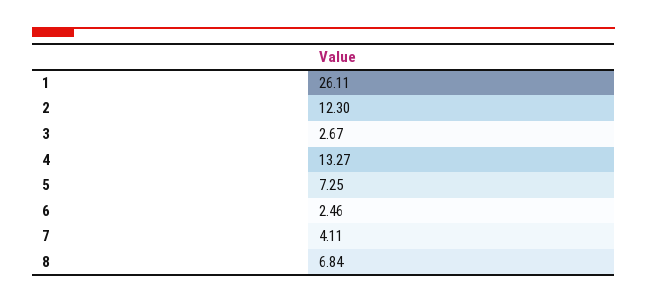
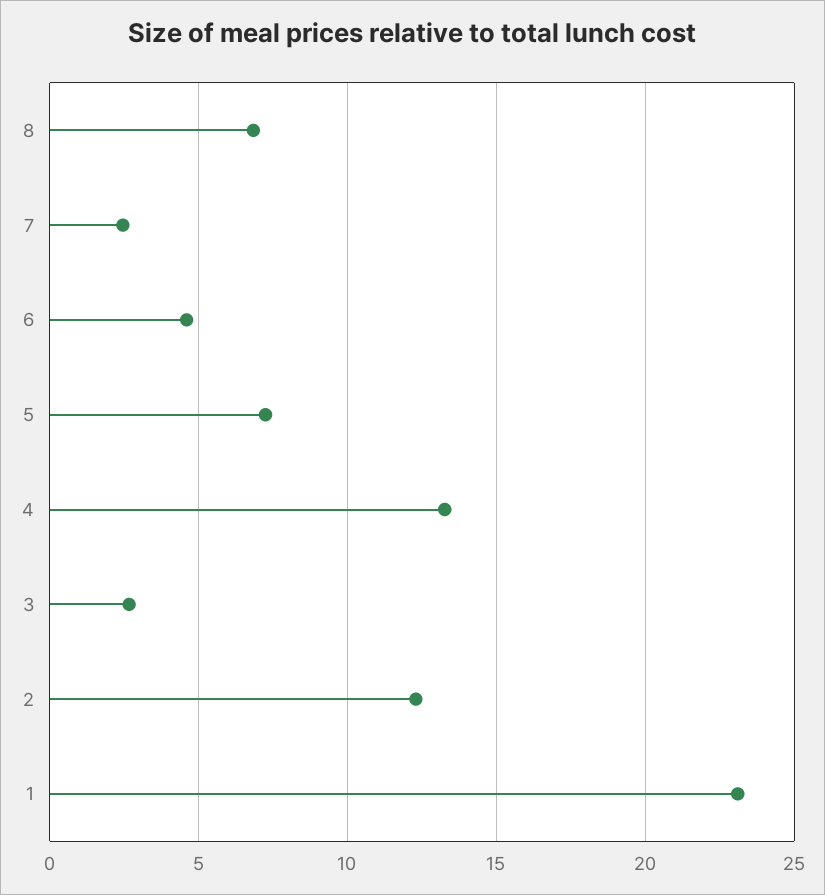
1: 26.11 -> 23
6: 2.46 -> 4.5
7: 4.11 -> 2.5

